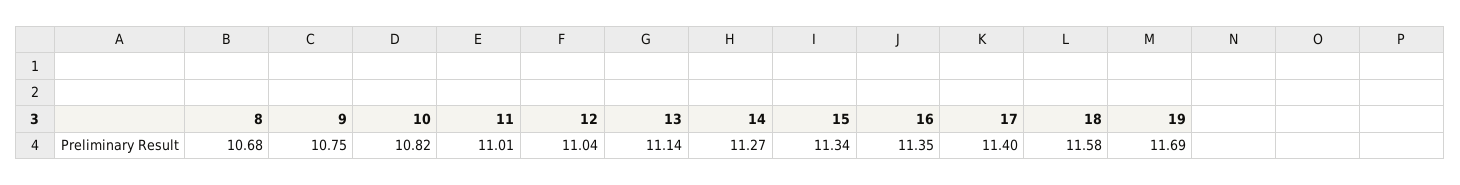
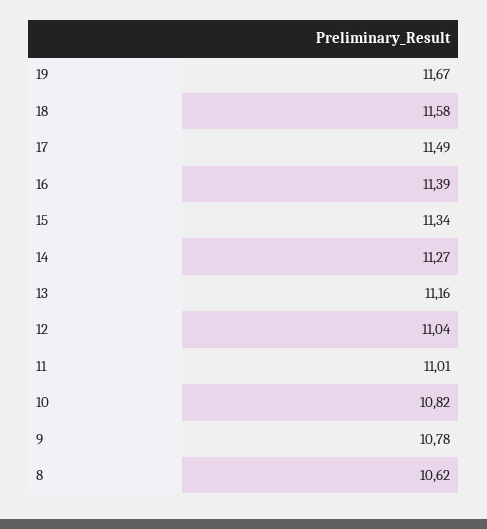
8: 10.68 -> 10.62
9: 10.75 -> 10.78
13: 11.14 -> 11.16
16: 11.35 -> 11.39
17: 11.4 -> 11.49
19: 11.69 -> 11.67

